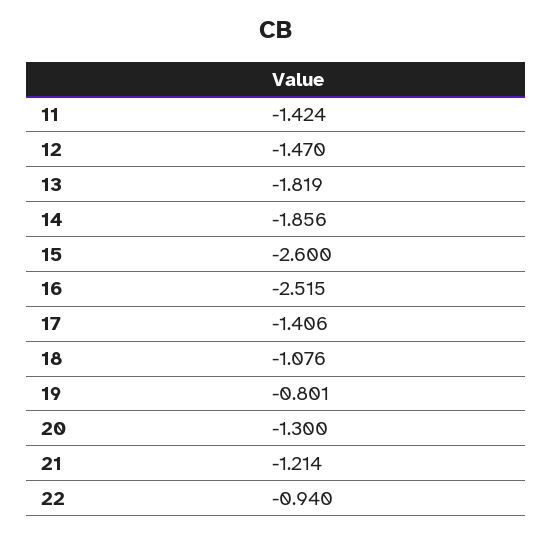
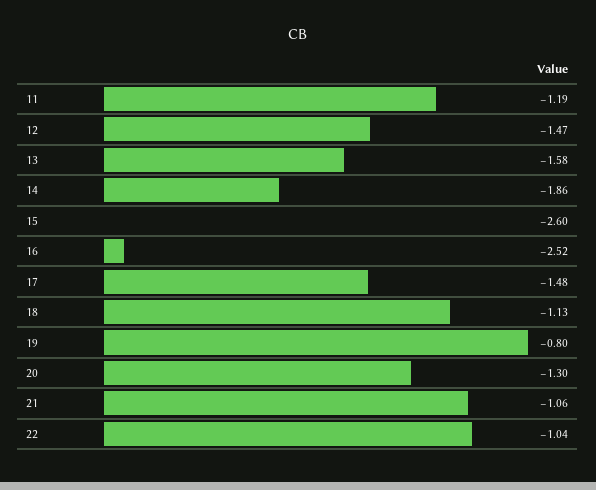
11: -1.424 -> -1.19
13: -1.819 -> -1.58
17: -1.406 -> -1.48
18: -1.076 -> -1.13
21: -1.214 -> -1.06
22: -0.94 -> -1.04

